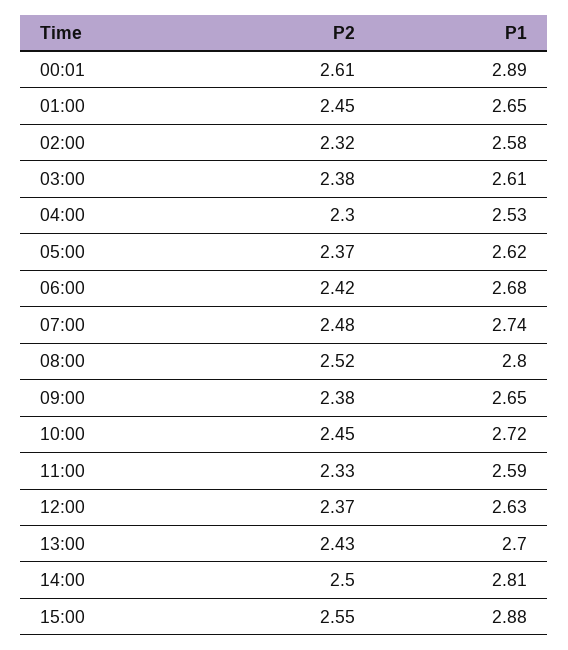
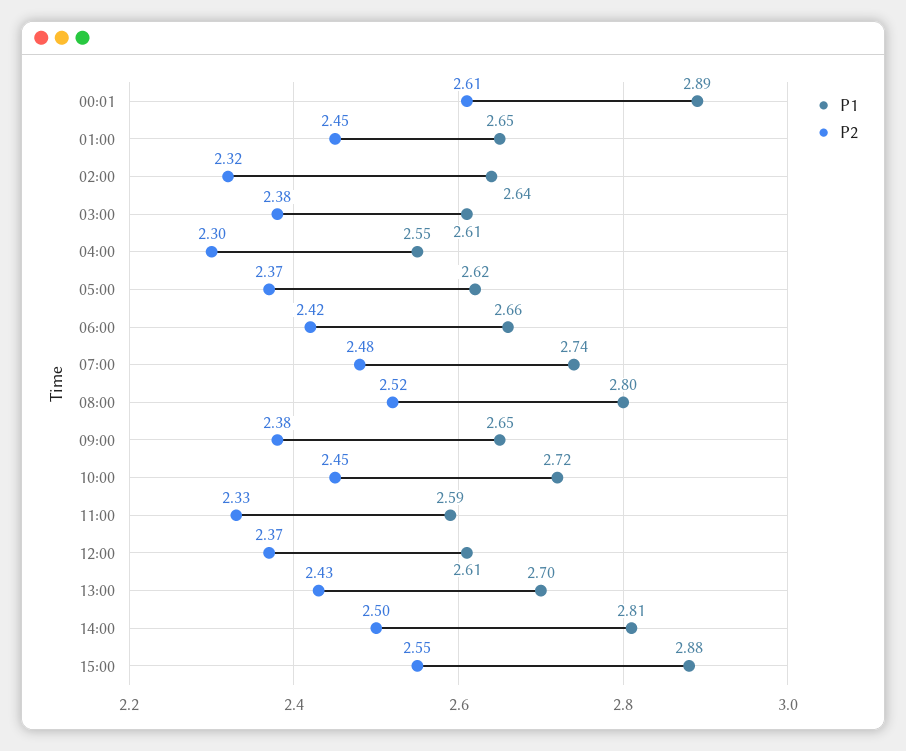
P1, 02:00: 2.58 -> 2.64
P1, 04:00: 2.53 -> 2.55
P1, 06:00: 2.68 -> 2.66
P1, 12:00: 2.63 -> 2.61

